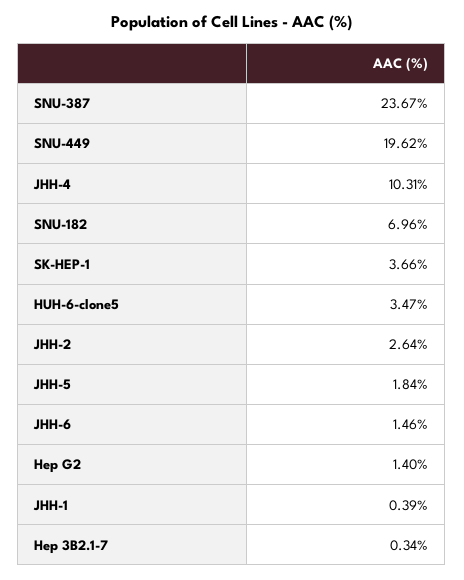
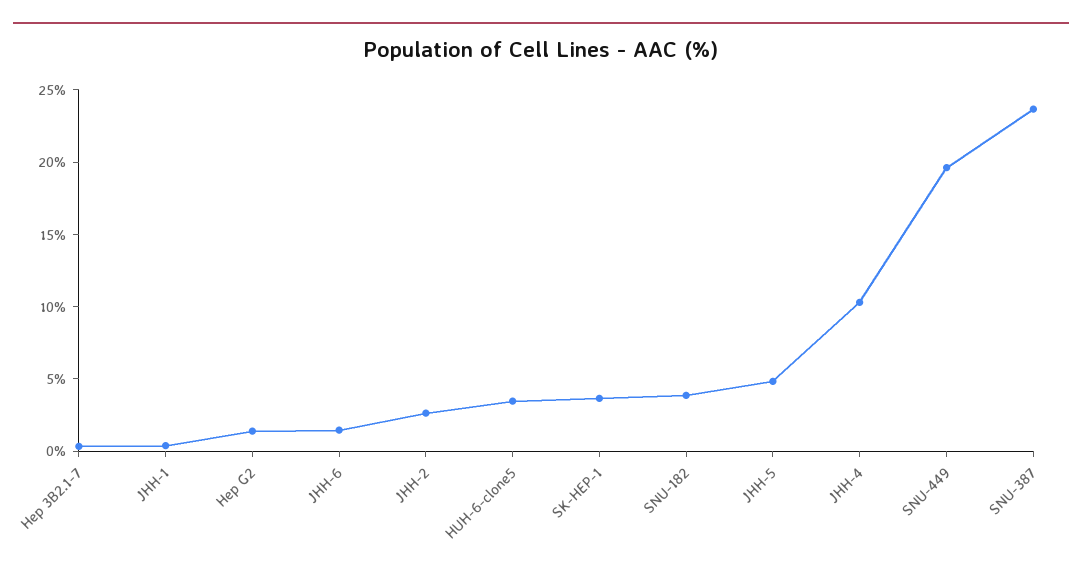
SNU-182: 6.96 -> 4
JHH-5: 1.84 -> 5

